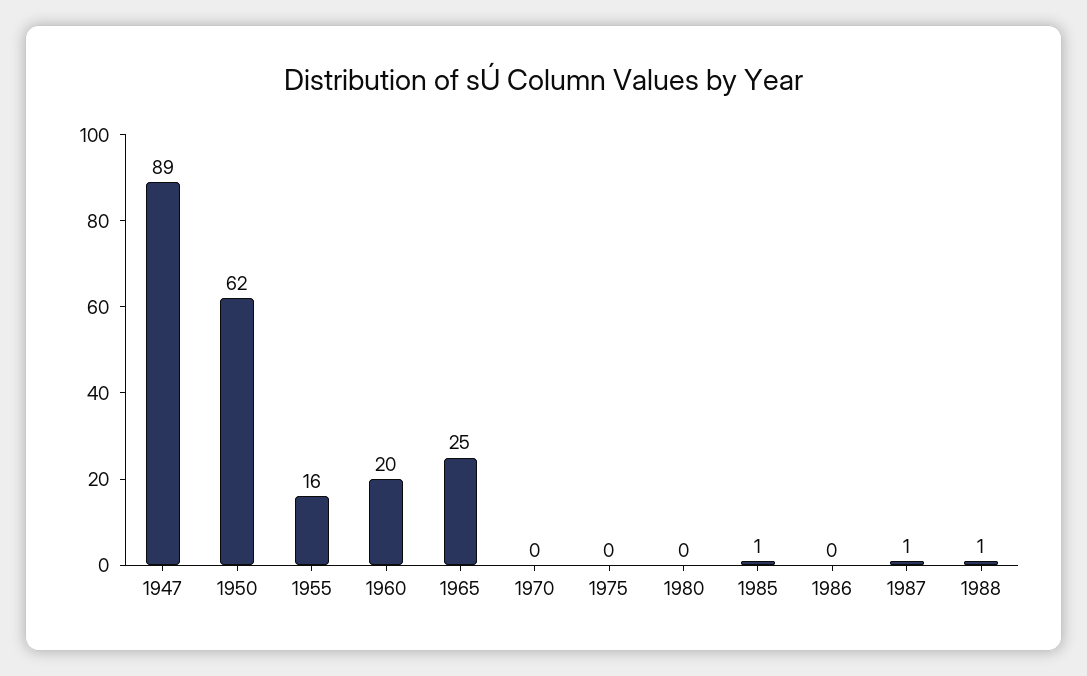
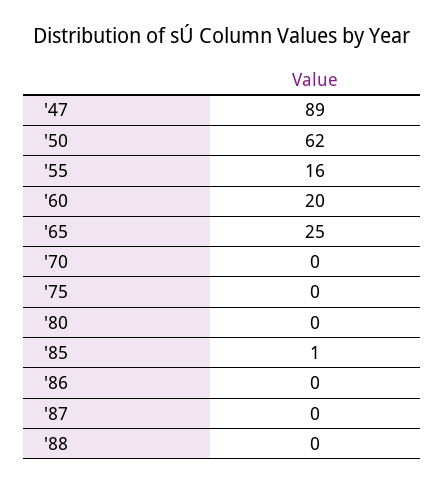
1987: 1 -> 0
1988: 1 -> 0

